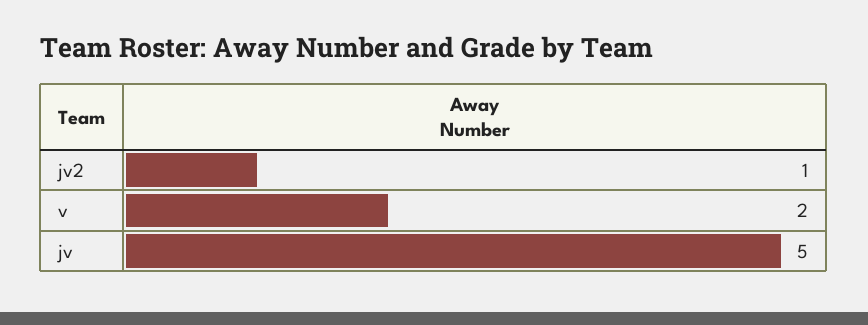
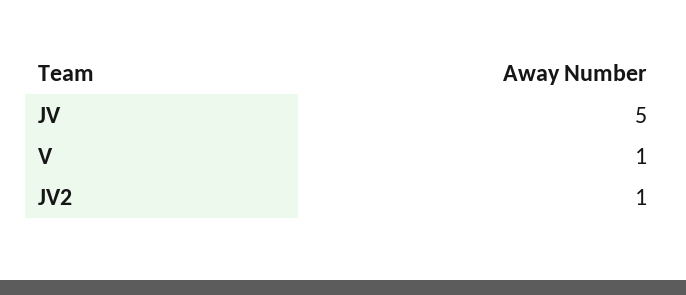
v: 2 -> 1

